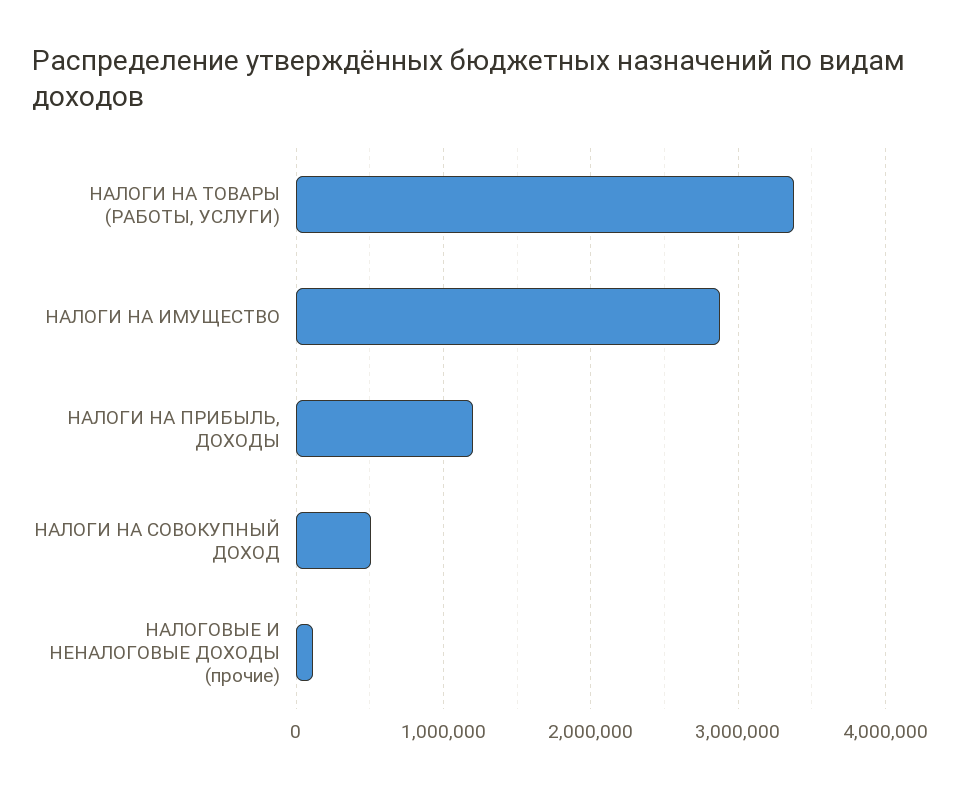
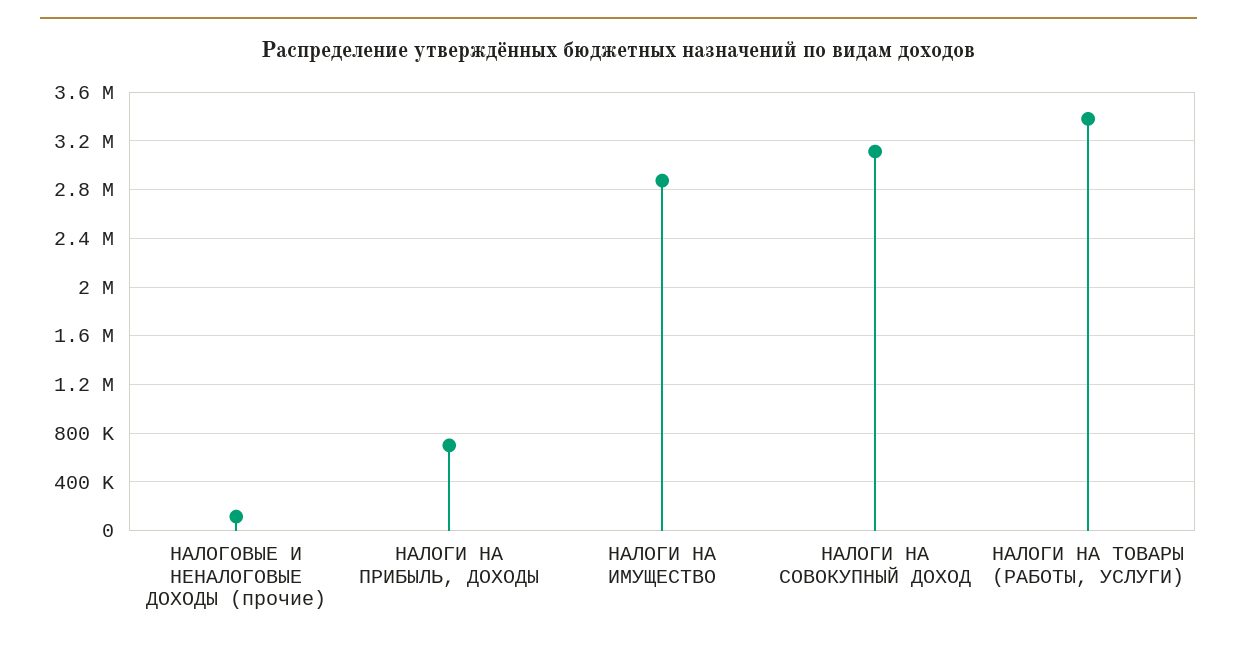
НАЛОГИ НА ПРИБЫЛЬ, ДОХОДЫ: 1200000 -> 700000
НАЛОГИ НА СОВОКУПНЫЙ ДОХОД: 500000 -> 3100000

